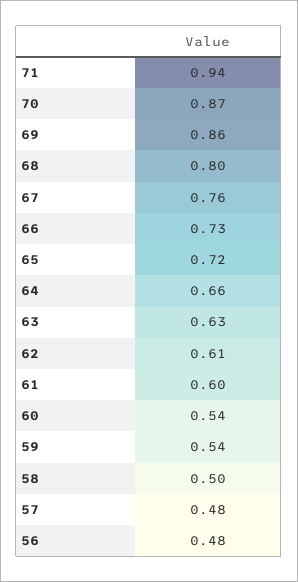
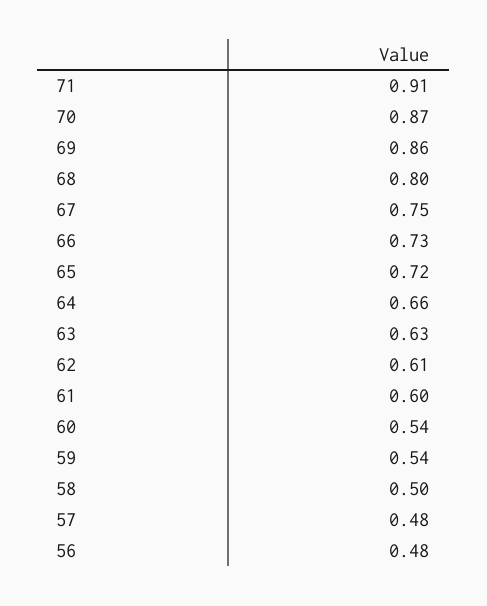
71: 0.94 -> 0.91
67: 0.76 -> 0.75

